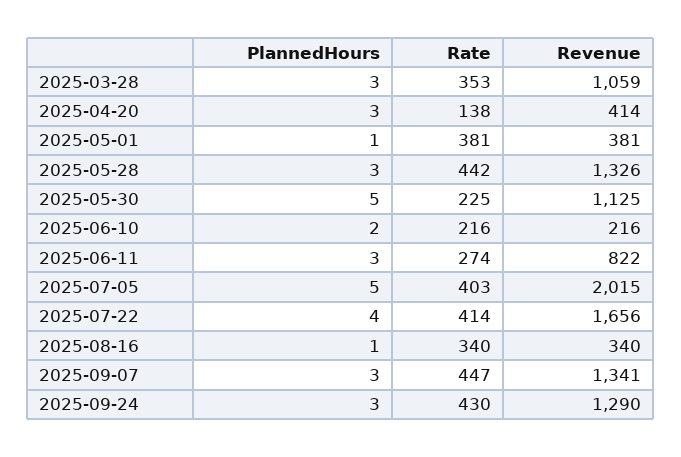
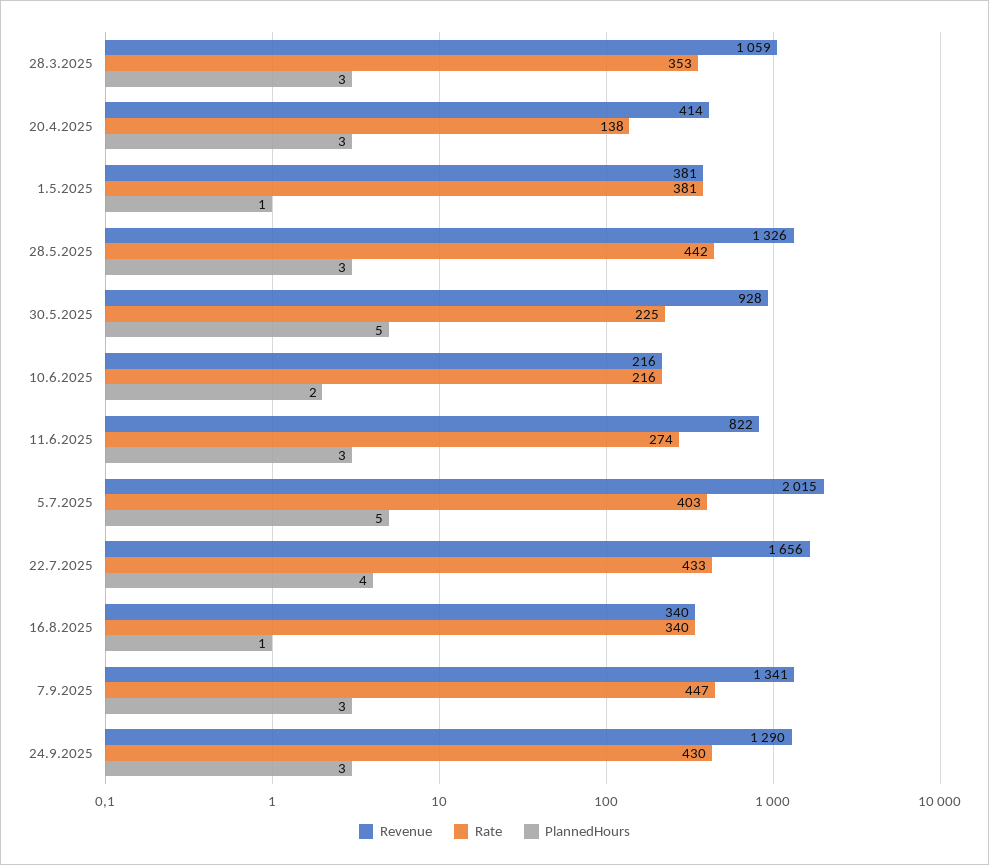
Revenue, 2025-05-30: 1125 -> 928
Rate, 2025-07-22: 414 -> 433

